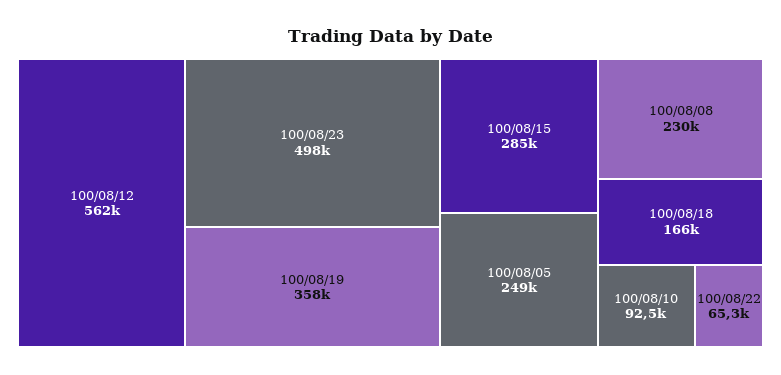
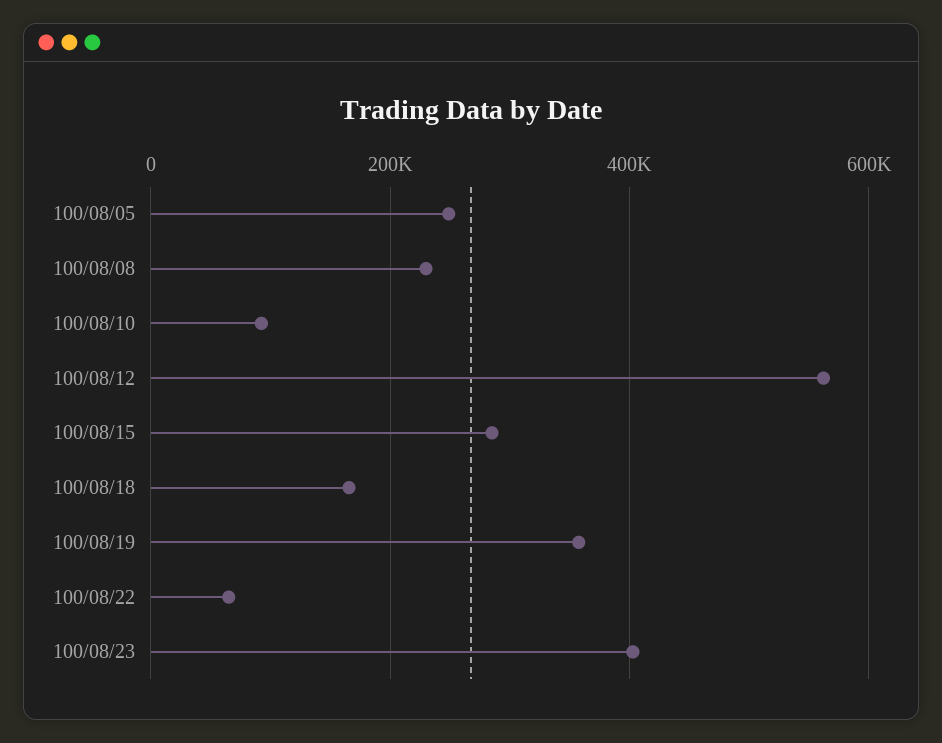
100/08/23: 498000 -> 400000

